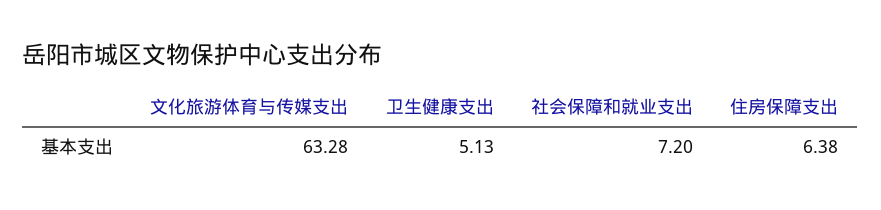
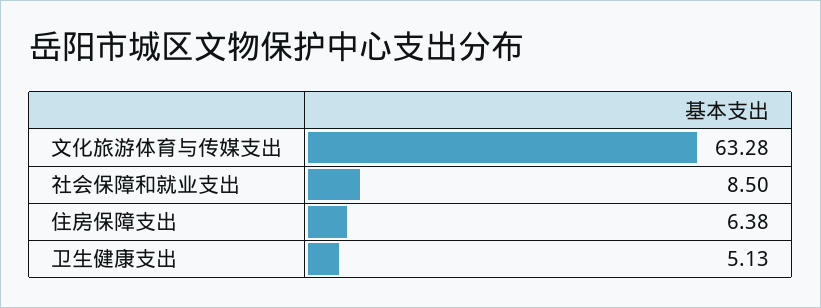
社会保障和就业支出: 7.2 -> 8.5

